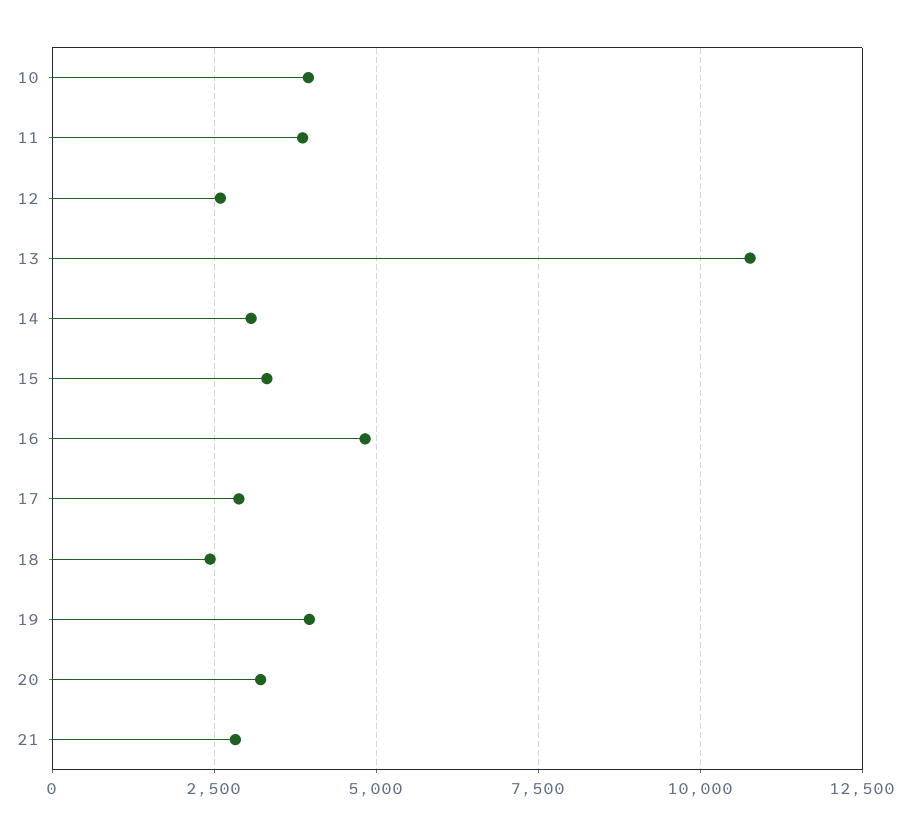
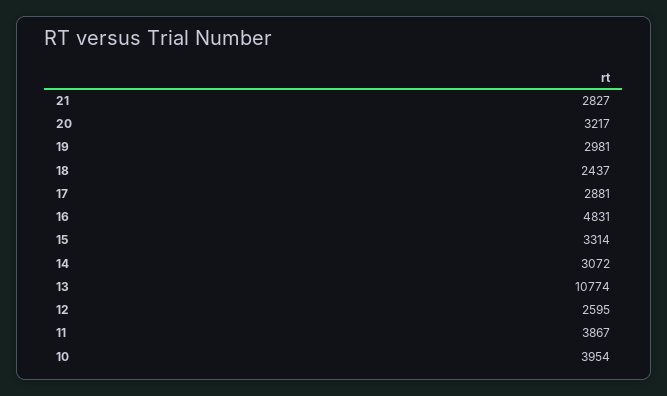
19: 4000 -> 2981

